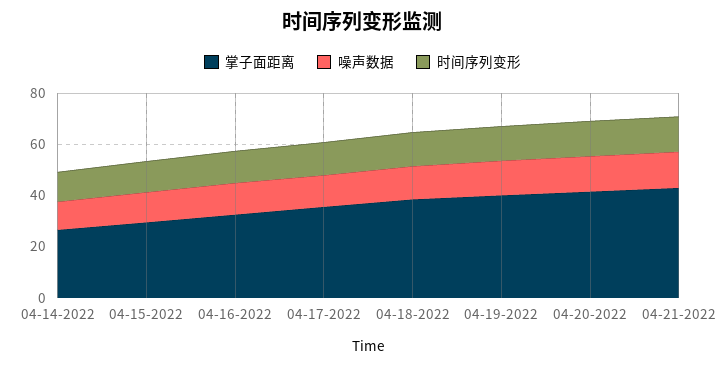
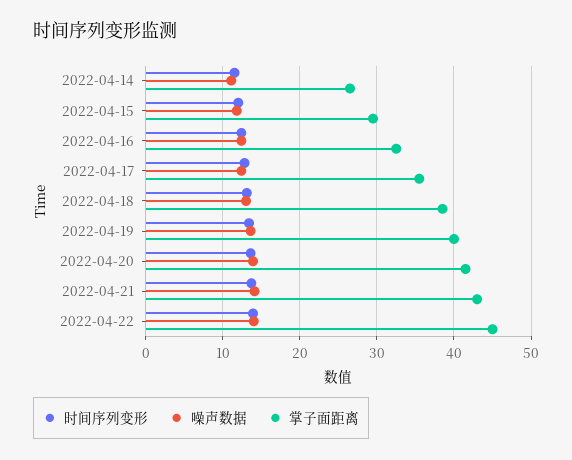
时间序列变形, 2022-04-22: none -> 14
噪声数据, 2022-04-22: none -> 14
掌子面距离, 2022-04-22: none -> 45

